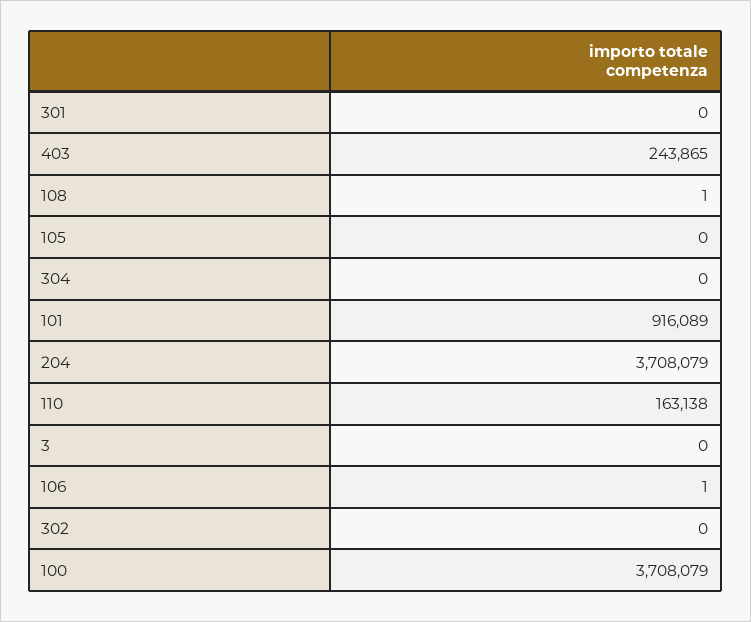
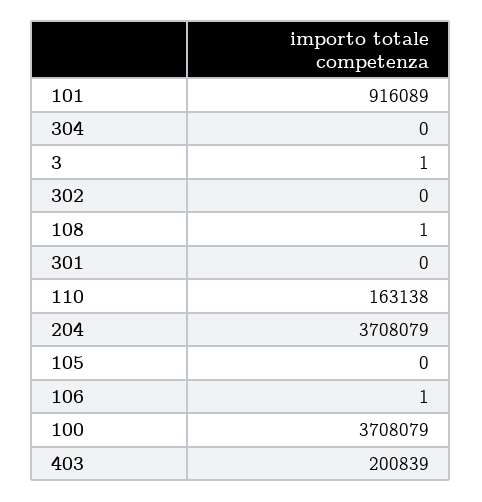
403: 243865 -> 200839
3: 0 -> 1

